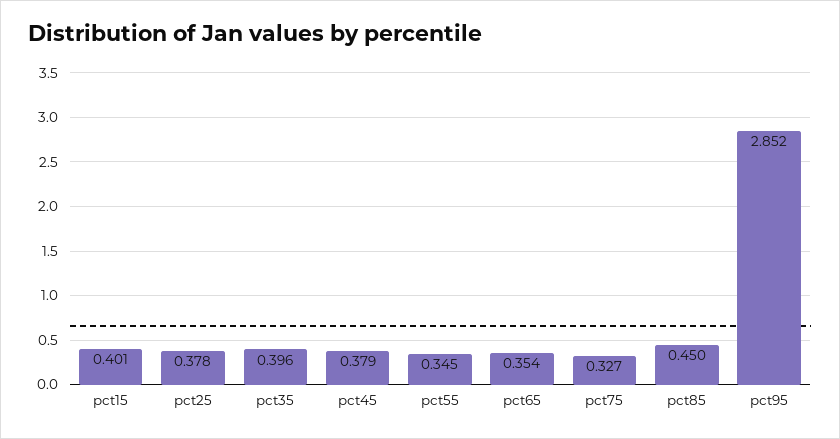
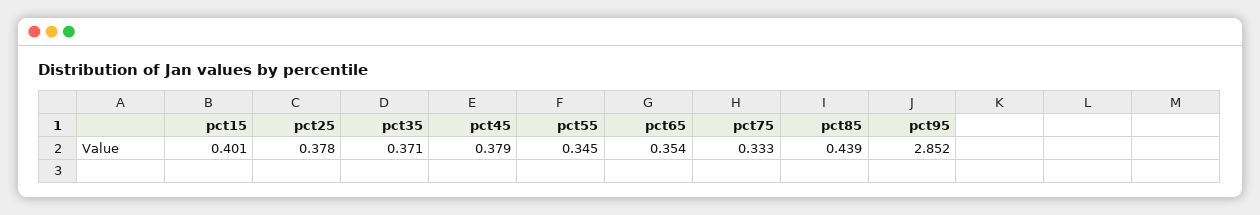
pct35: 0.396 -> 0.371
pct75: 0.327 -> 0.333
pct85: 0.45 -> 0.439

